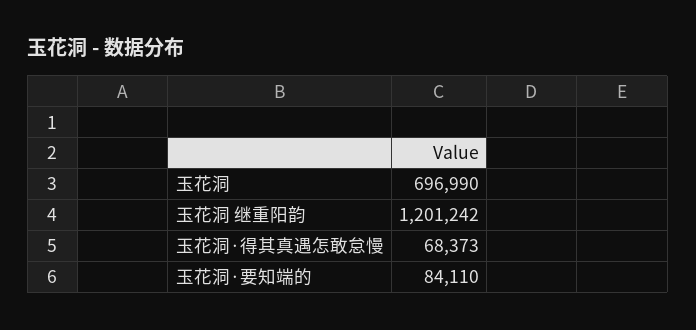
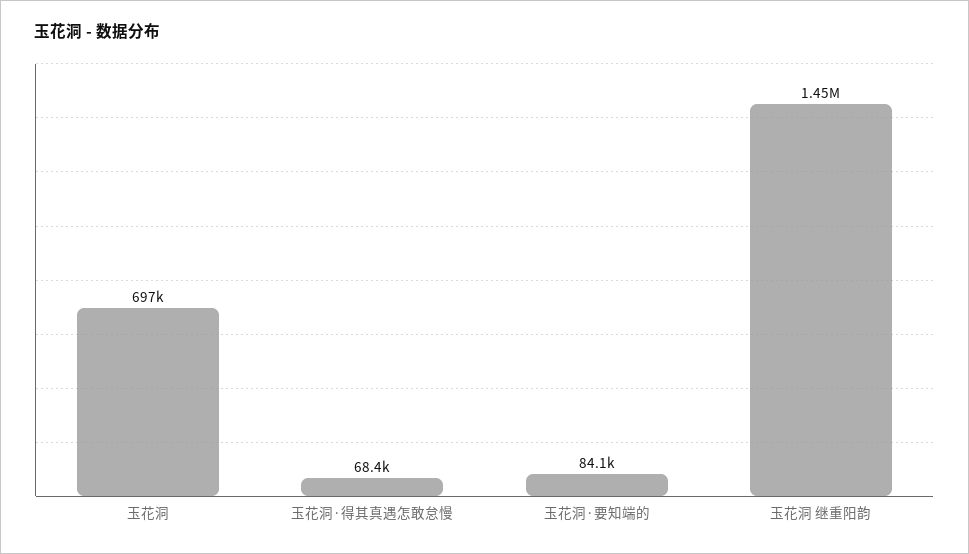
玉花洞 继重阳韵: 1201242 -> 1450000

